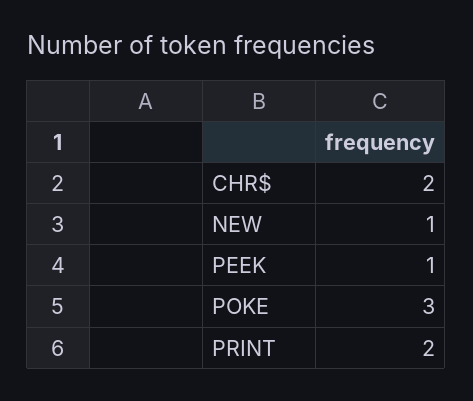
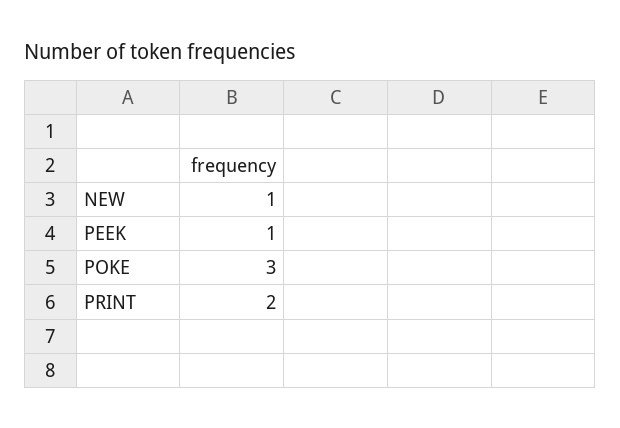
CHR$: 2 -> none

